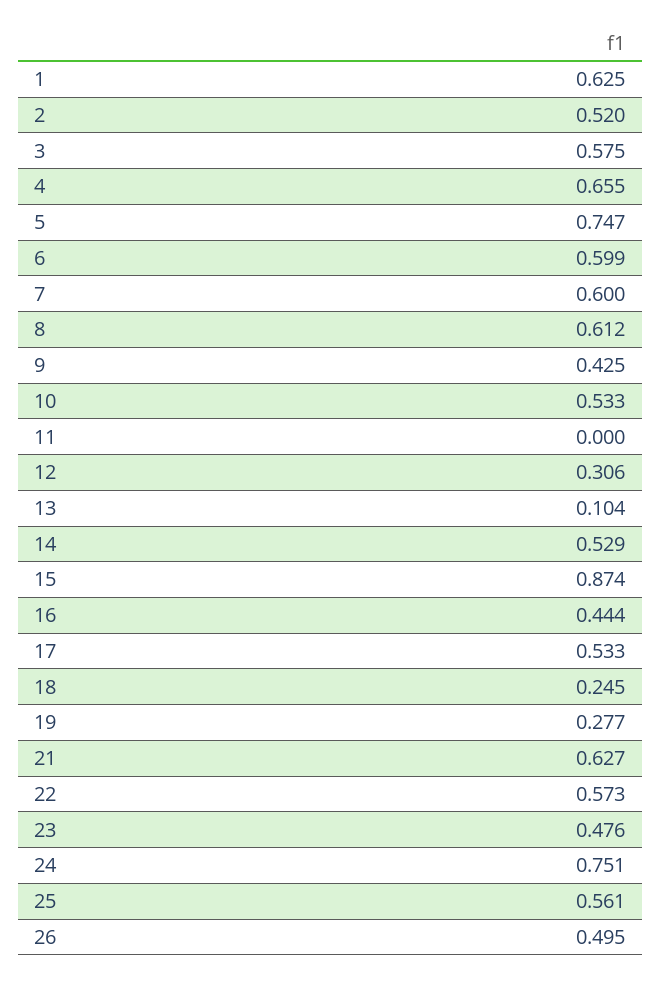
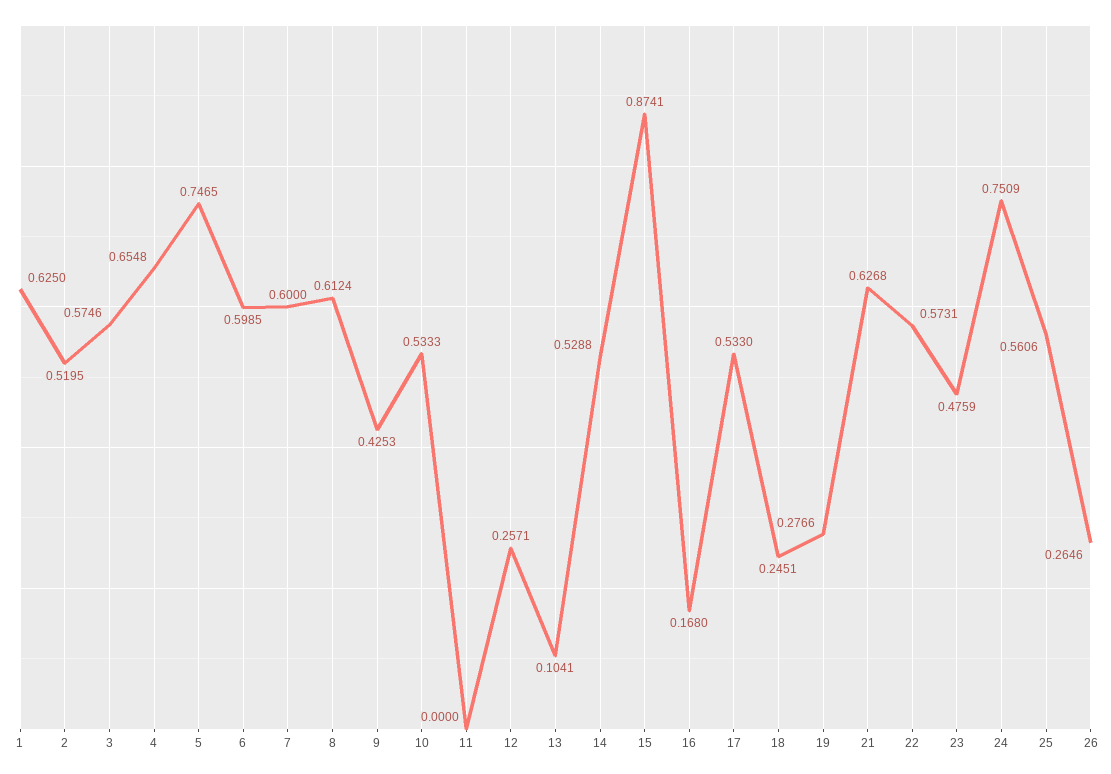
12: 0.306 -> 0.2571
16: 0.444 -> 0.168
26: 0.495 -> 0.2646

